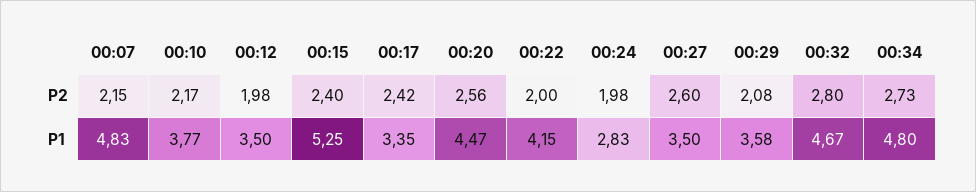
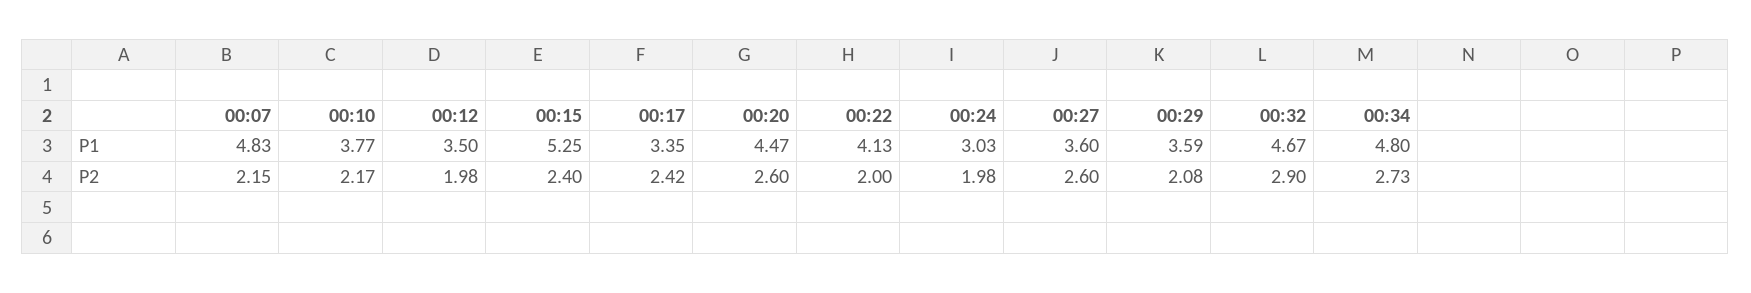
00:20, P2: 2.56 -> 2.6
00:32, P2: 2.8 -> 2.9
00:22, P1: 4.15 -> 4.13
00:24, P1: 2.83 -> 3.03
00:27, P1: 3.5 -> 3.6
00:29, P1: 3.58 -> 3.59

